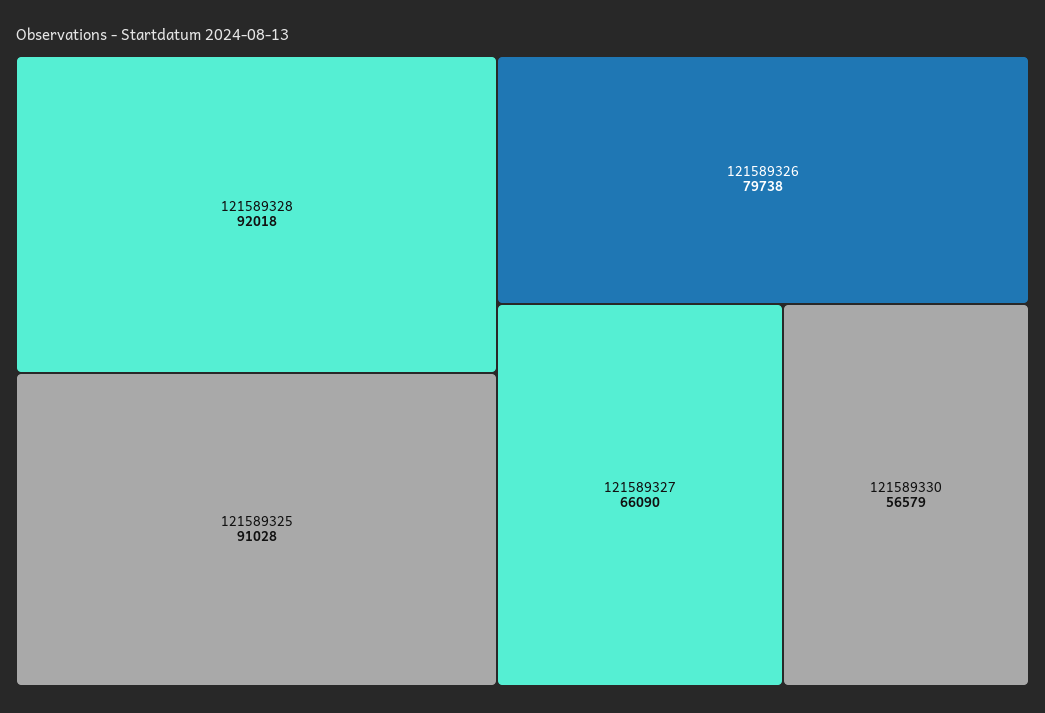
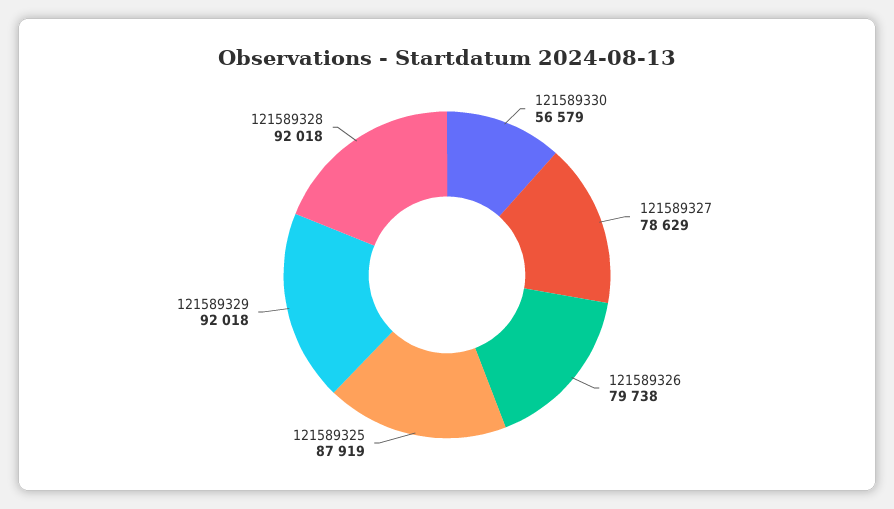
121589325: 91028 -> 87919
121589327: 66090 -> 78629
121589329: none -> 92018

